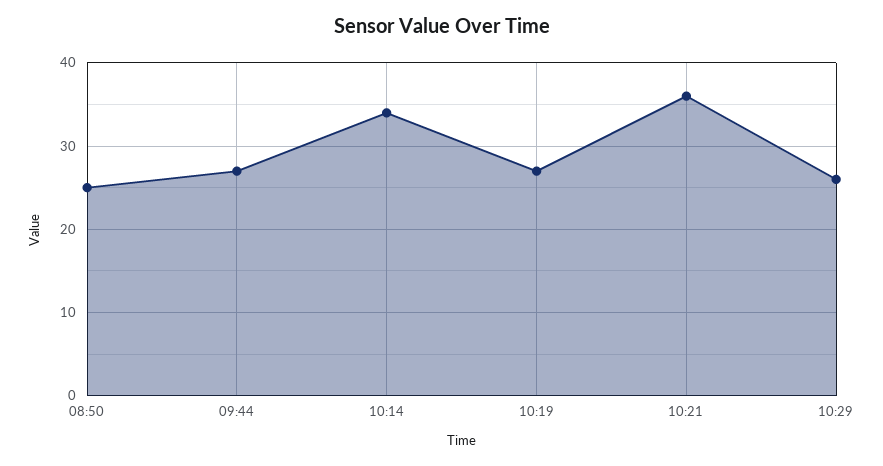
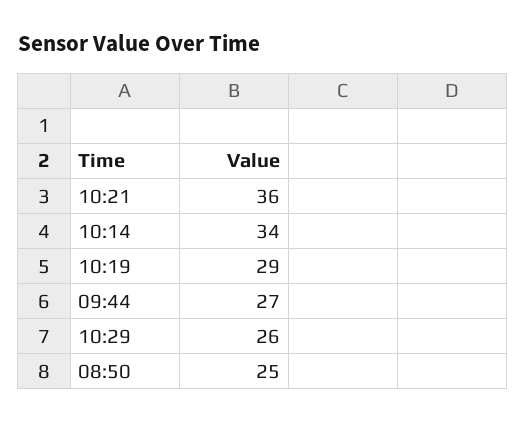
10:19: 27 -> 29

